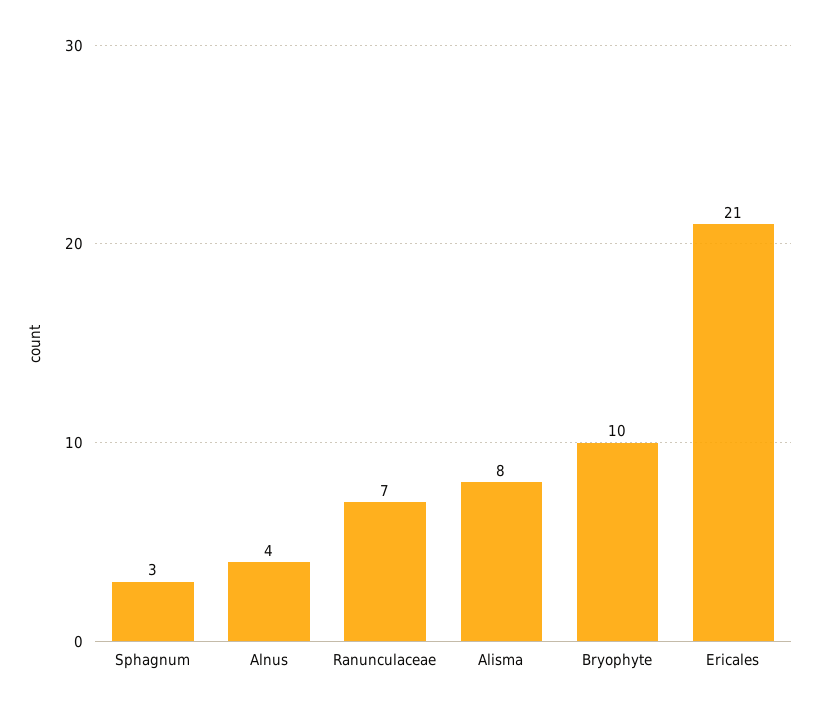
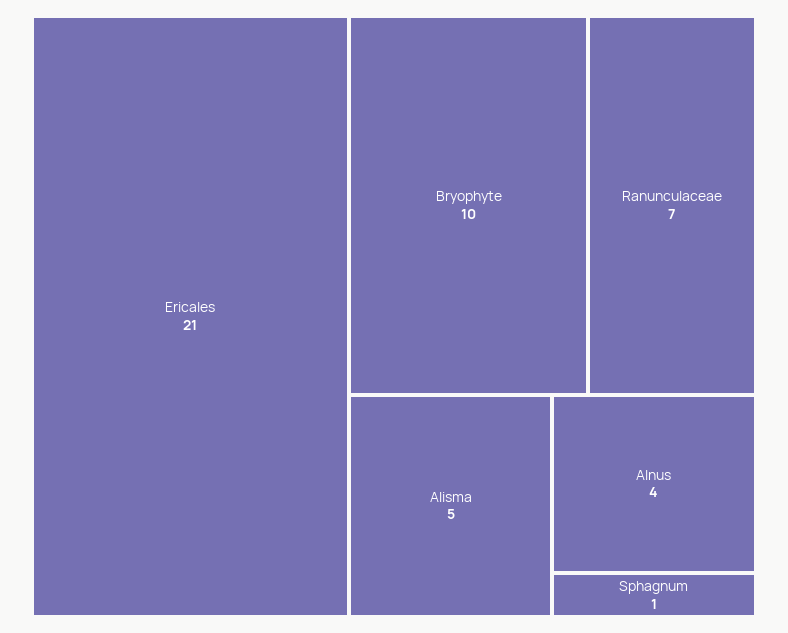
Sphagnum: 3 -> 1
Alisma: 8 -> 5

